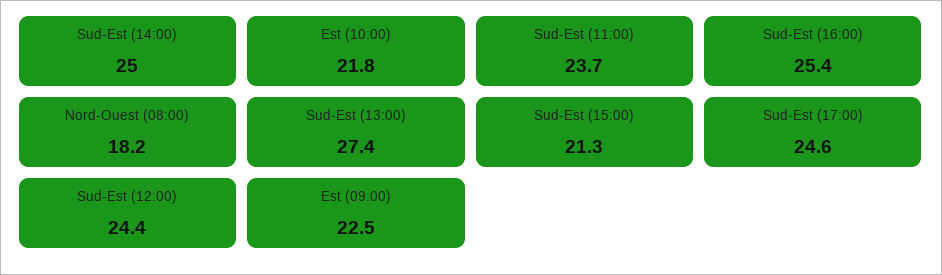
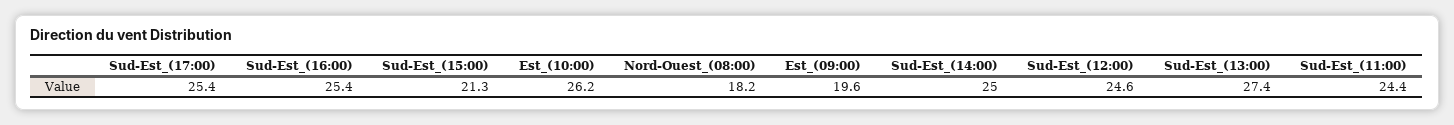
Est (10:00): 21.8 -> 26.2
Sud-Est (11:00): 23.7 -> 24.4
Sud-Est (17:00): 24.6 -> 25.4
Sud-Est (12:00): 24.4 -> 24.6
Est (09:00): 22.5 -> 19.6

